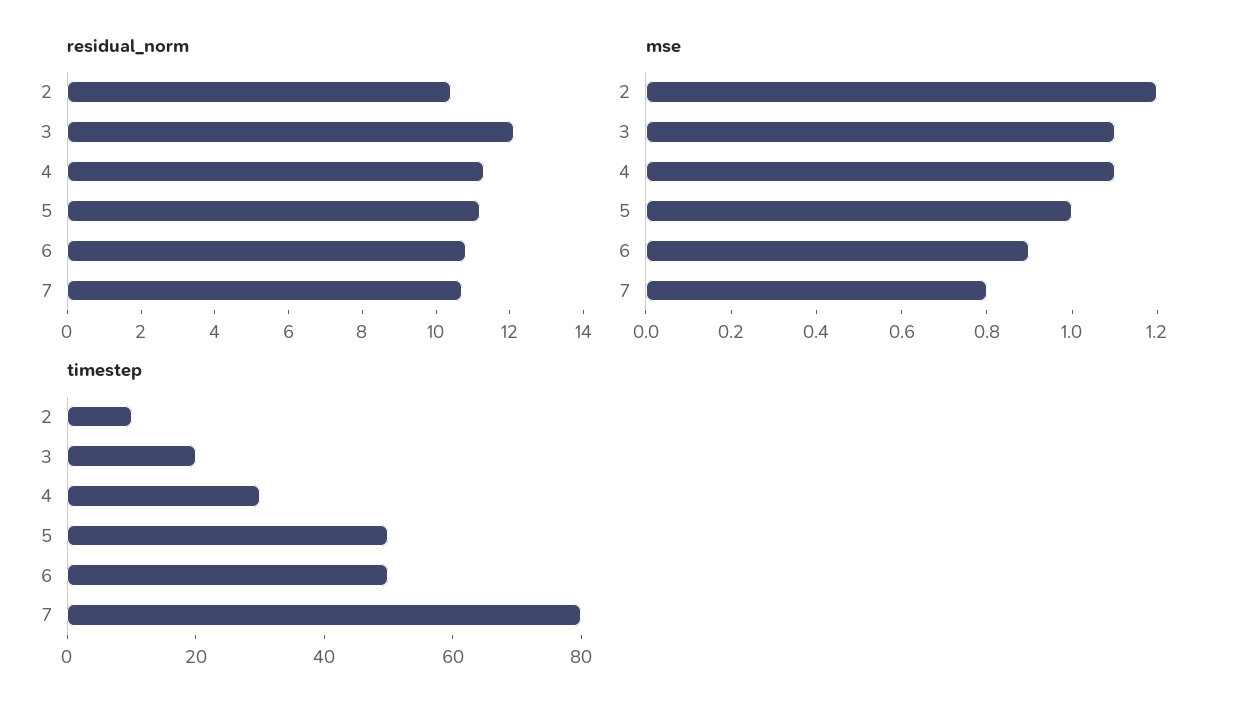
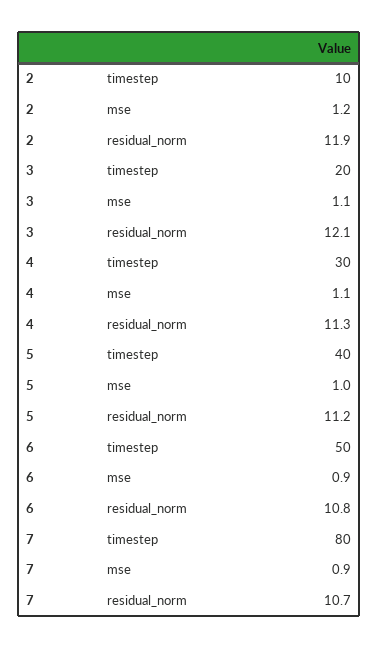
residual_norm, 2: 10.5 -> 11.9
mse, 7: 0.8 -> 0.9
timestep, 5: 50 -> 40

